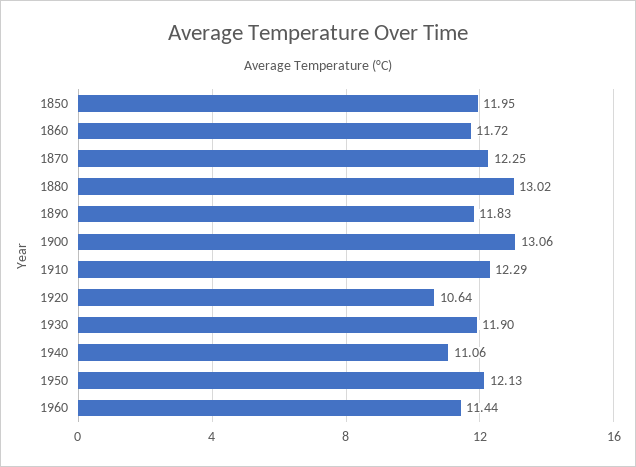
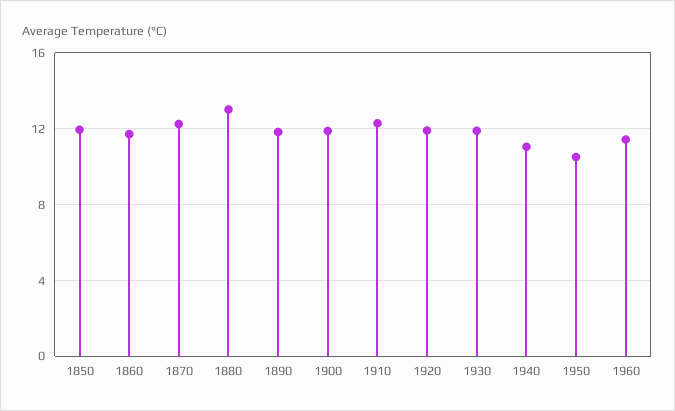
1900: 13.06 -> 12
1920: 10.64 -> 12
1950: 12.13 -> 10.5

